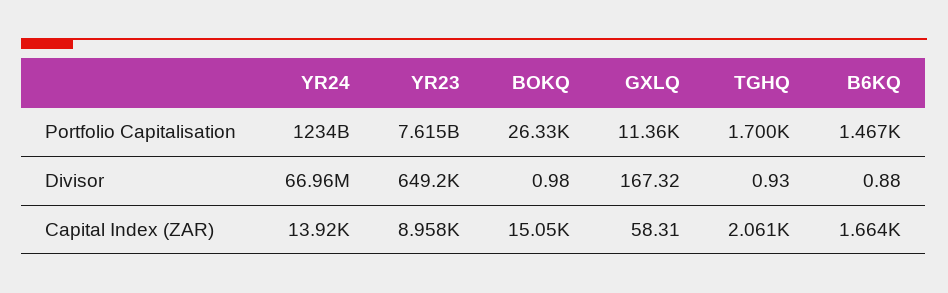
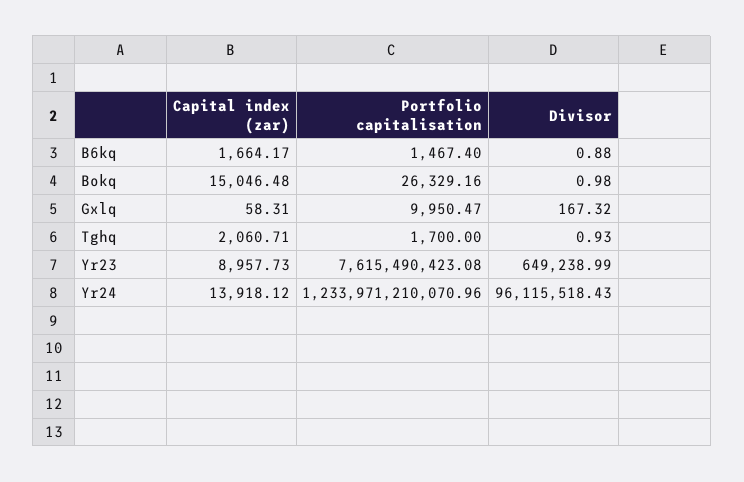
GXLQ, Portfolio Capitalisation: 11360 -> 9950.47
YR24, Divisor: 66960000 -> 96115518.43

